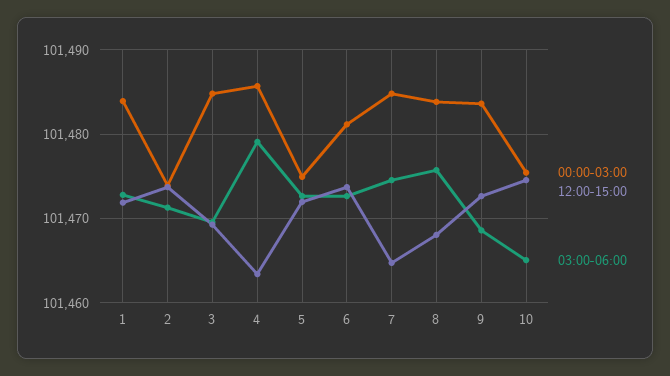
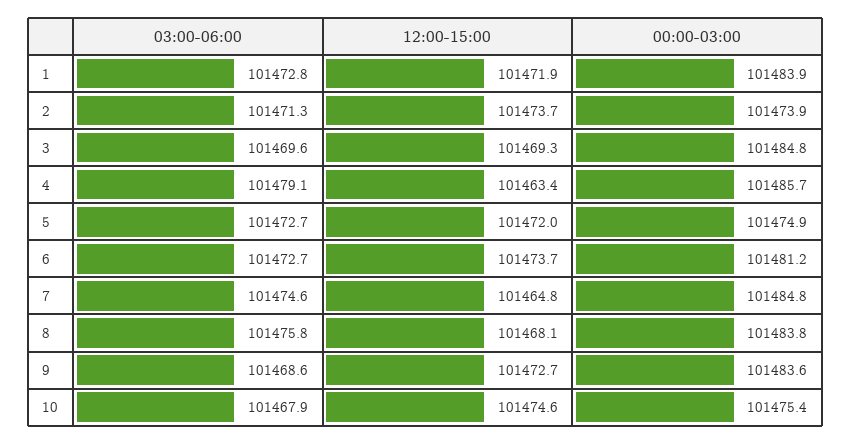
03:00-06:00, 10: 101465 -> 101467.9

